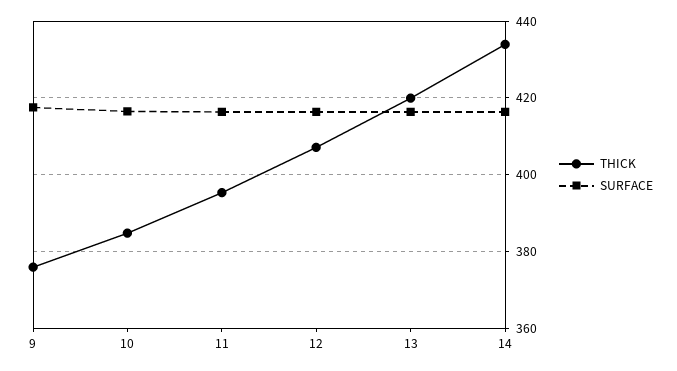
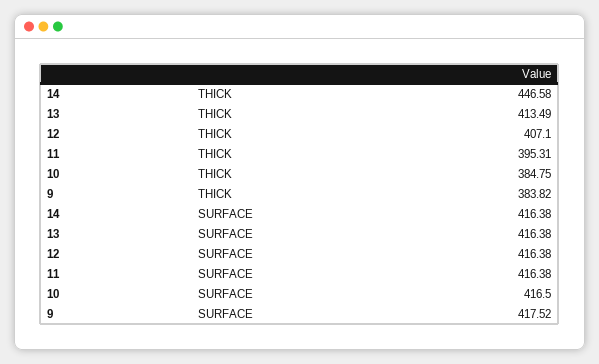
THICK, 9: 376 -> 383.82
THICK, 13: 420 -> 413.49
THICK, 14: 434 -> 446.58

